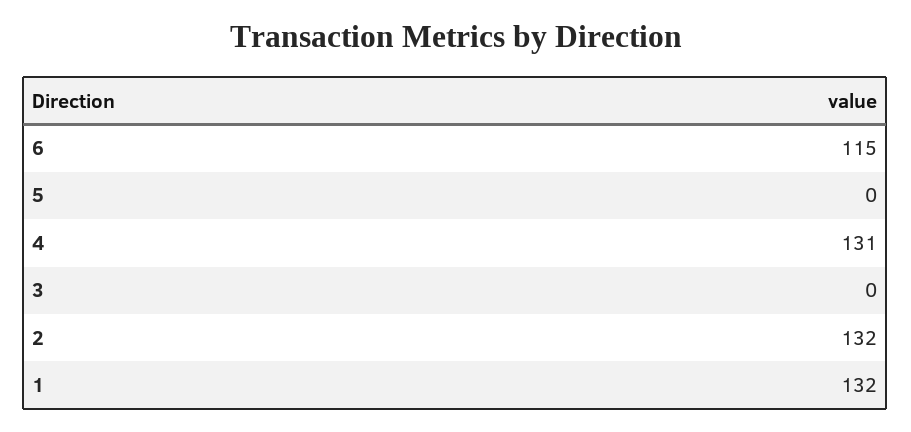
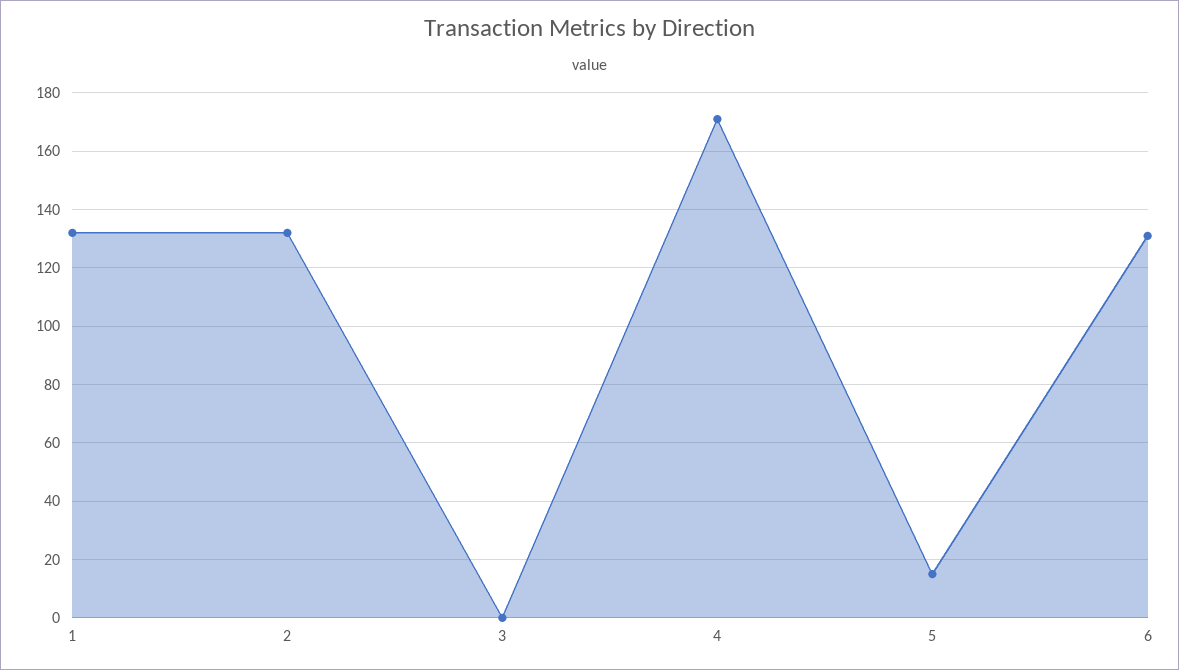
6: 115 -> 130
5: 0 -> 15
4: 131 -> 170

